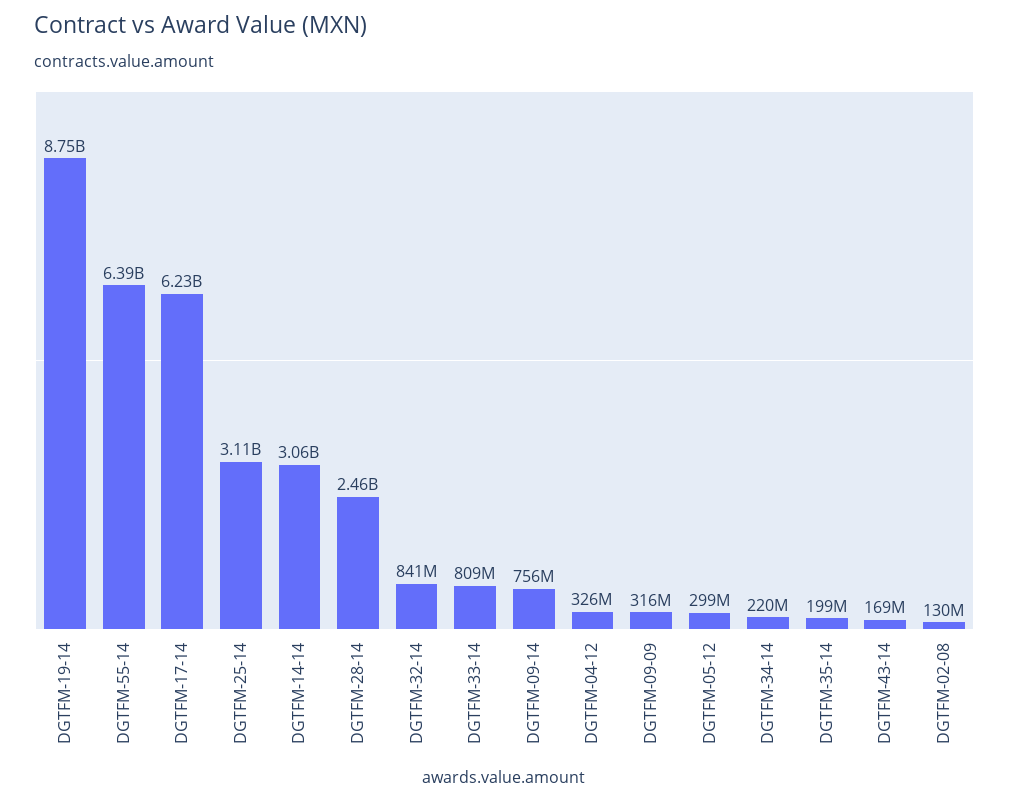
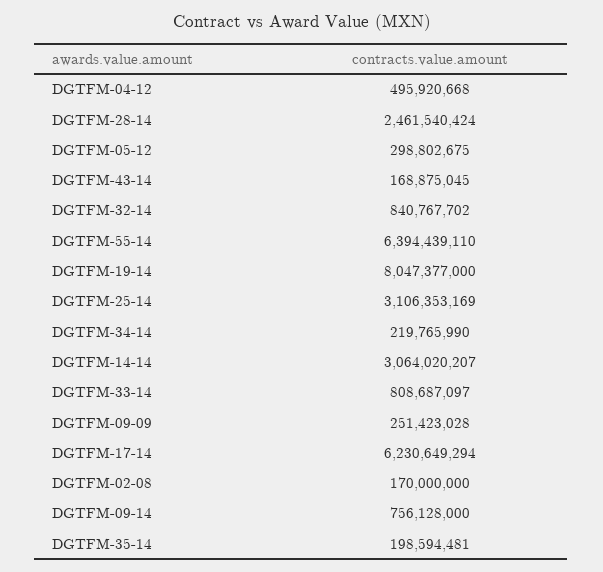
DGTFM-19-14: 8750000000 -> 8047377000
DGTFM-04-12: 326000000 -> 495920668
DGTFM-09-09: 316000000 -> 251423028
DGTFM-02-08: 130000000 -> 170000000

